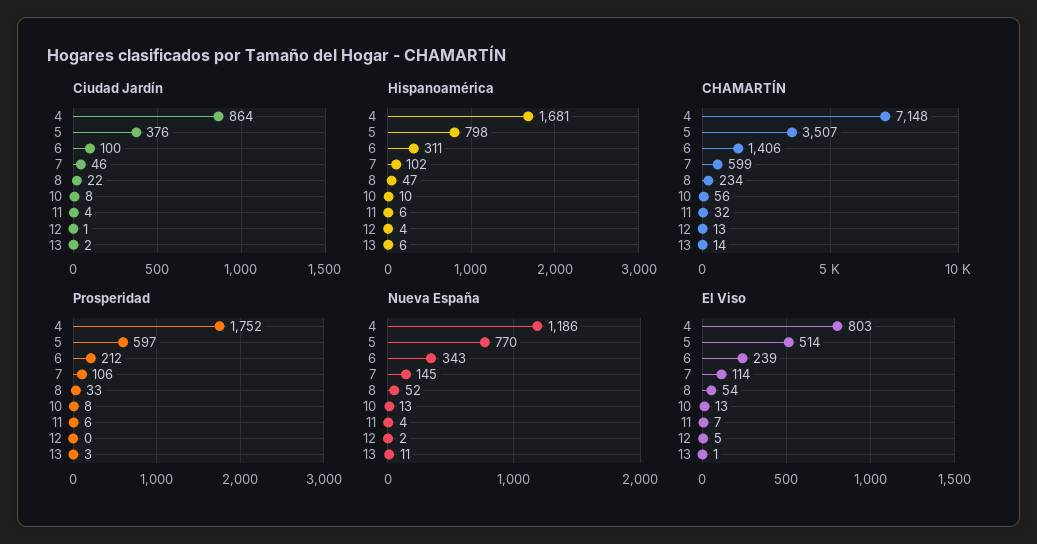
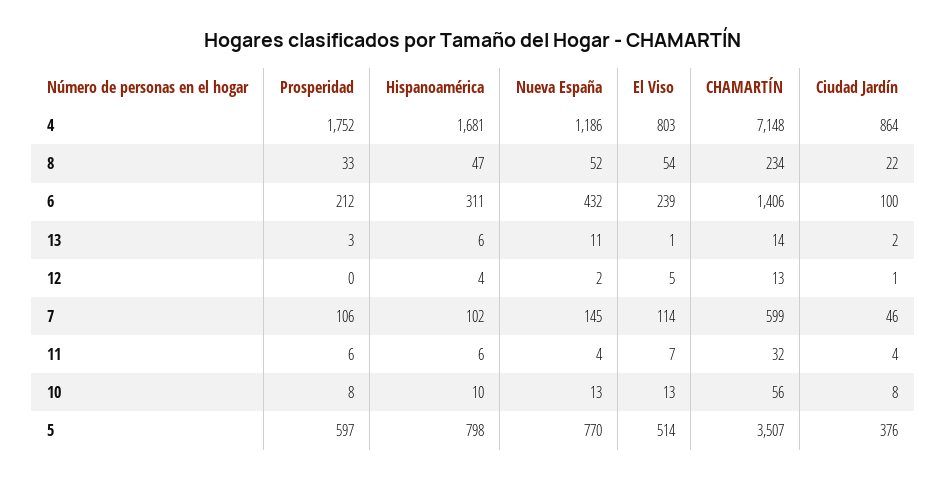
Nueva España, 6: 343 -> 432

